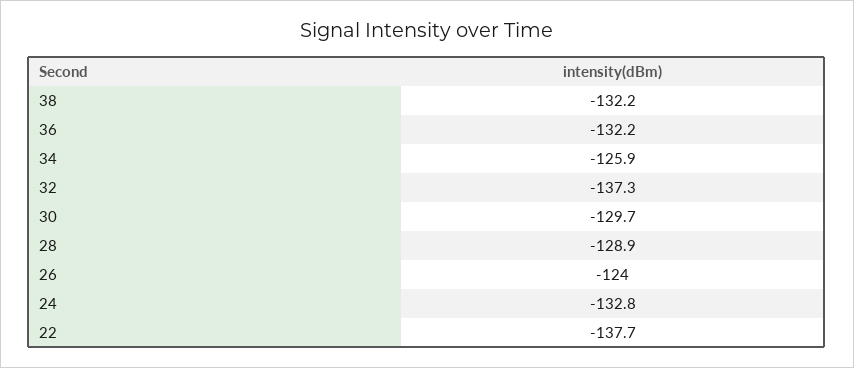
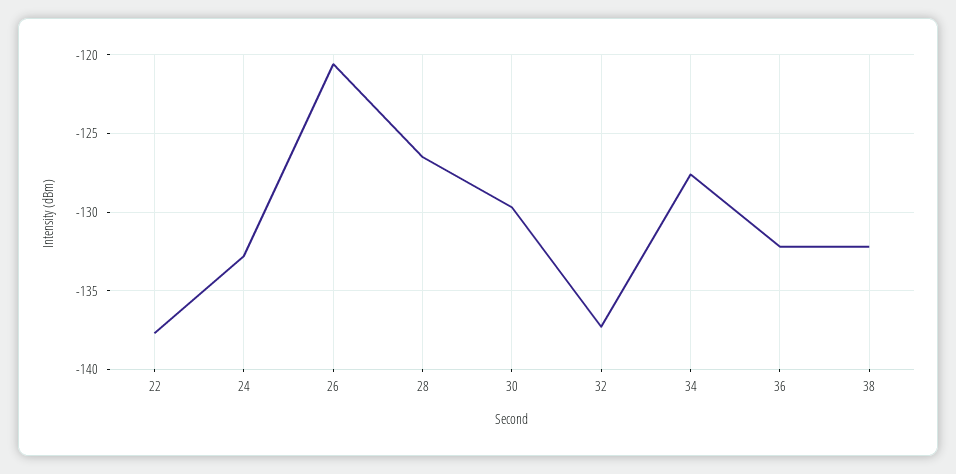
34: -125.9 -> -127.5
28: -128.9 -> -126.5
26: -124 -> -120.5

